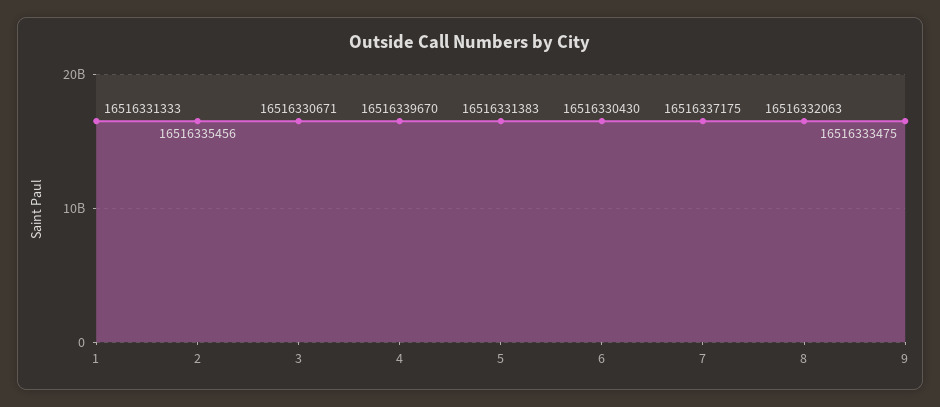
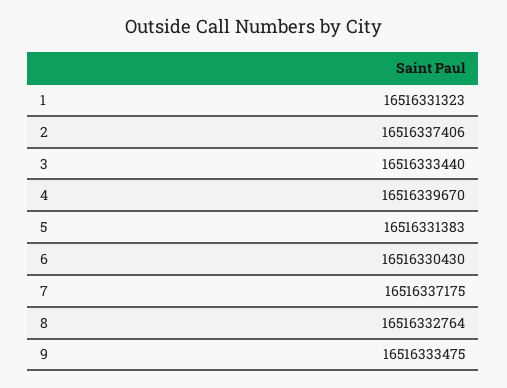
1: 16516331333 -> 16516331323
2: 16516335456 -> 16516337406
3: 16516330671 -> 16516333440
8: 16516332063 -> 16516332764

